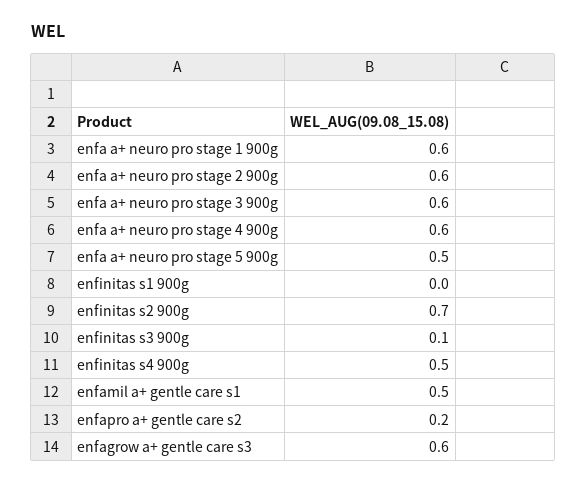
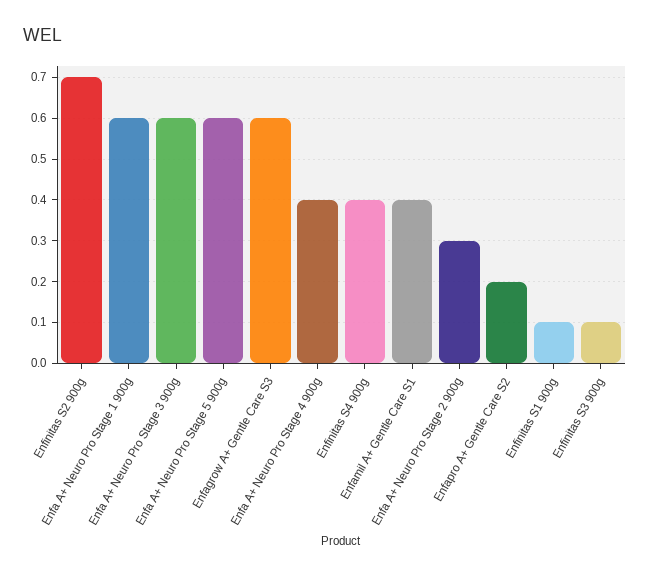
enfa a+ neuro pro stage 2 900g: 0.6 -> 0.3
enfa a+ neuro pro stage 4 900g: 0.6 -> 0.4
enfa a+ neuro pro stage 5 900g: 0.5 -> 0.6
enfinitas s1 900g: 0 -> 0.1
enfinitas s4 900g: 0.5 -> 0.4
enfamil a+ gentle care s1: 0.5 -> 0.4

